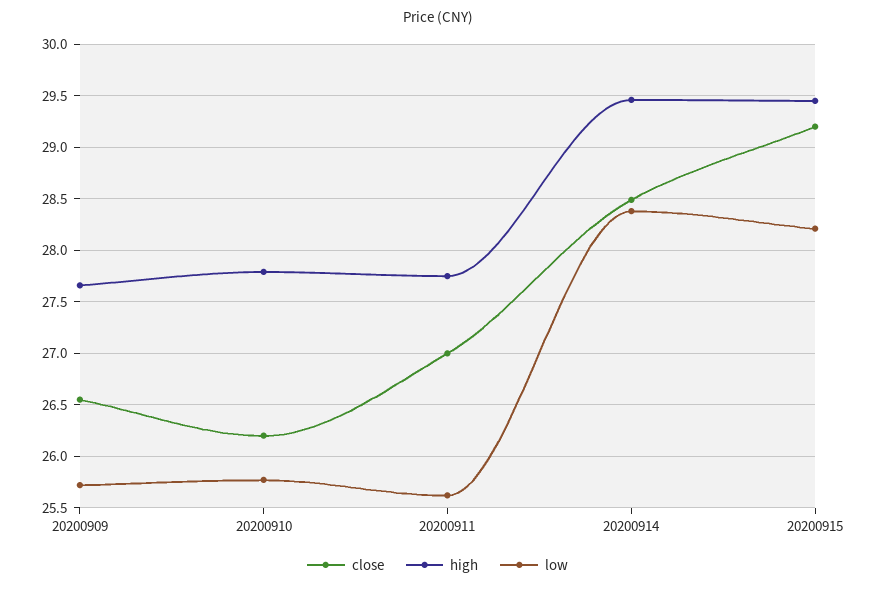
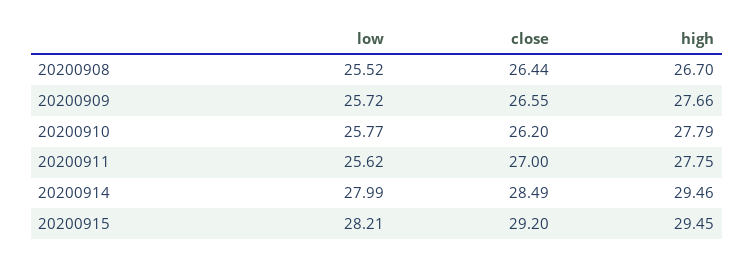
low, 20200914: 28.4 -> 27.99
low, 20200908: none -> 25.52
close, 20200908: none -> 26.44
high, 20200908: none -> 26.7

